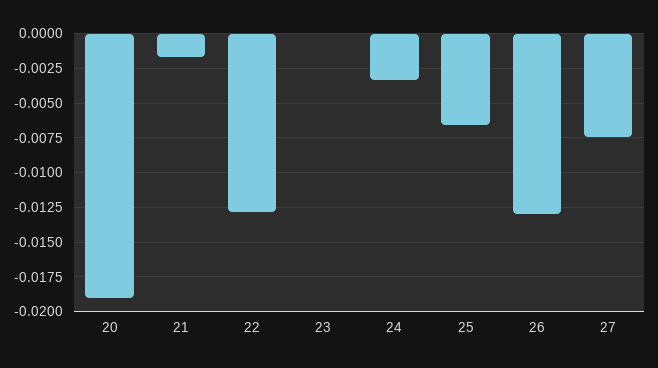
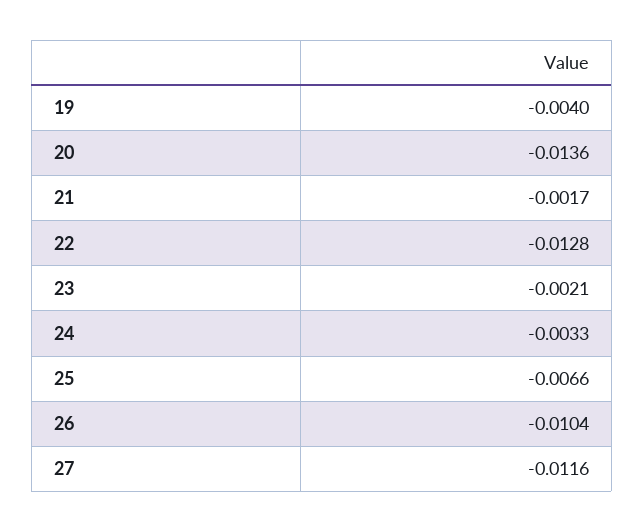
20: -0.019 -> -0.0136
23: 0 -> -0.0021
26: -0.013 -> -0.0104
27: -0.0075 -> -0.0116
19: none -> -0.004

